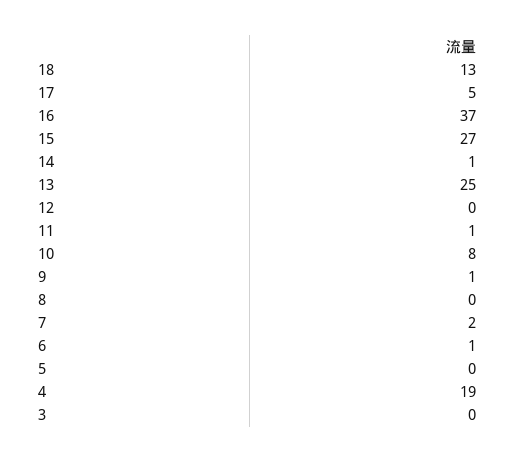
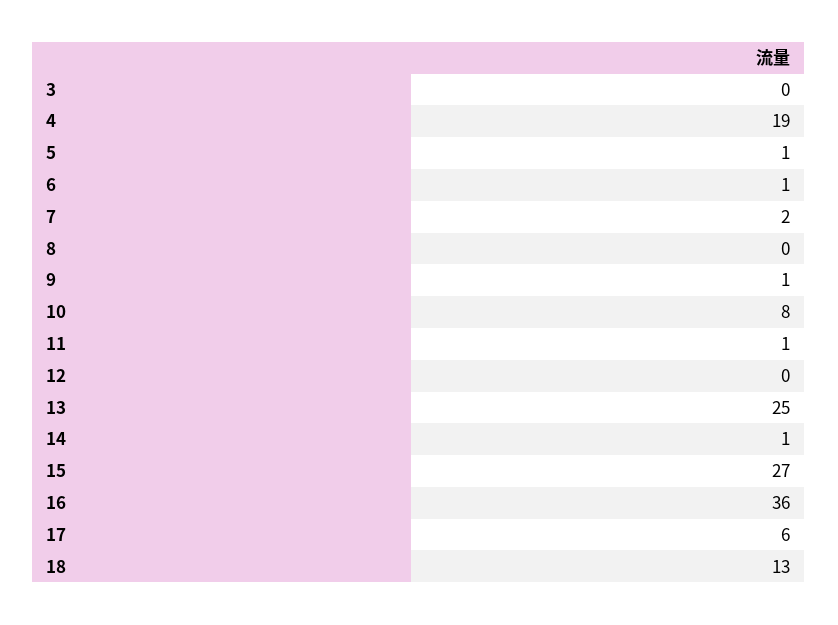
17: 5 -> 6
16: 37 -> 36
5: 0 -> 1

